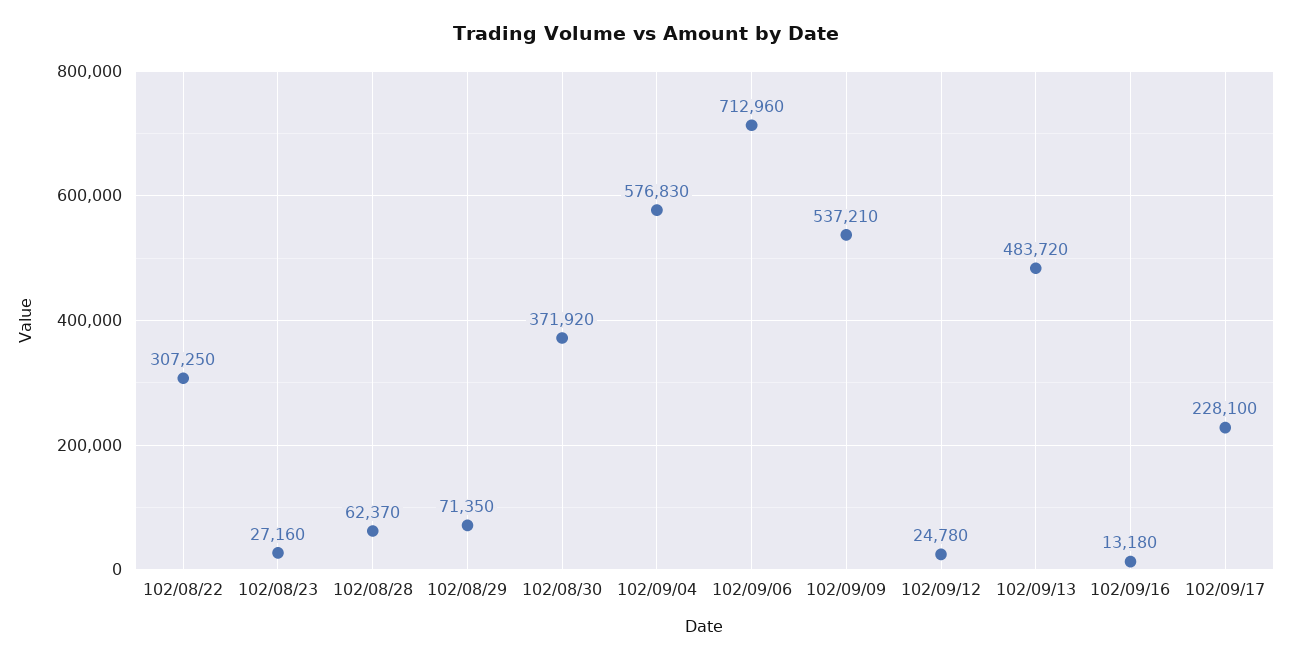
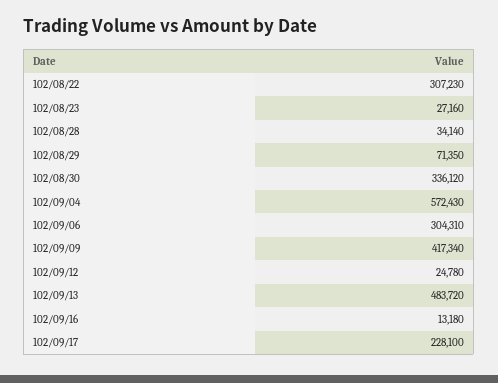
102/08/22: 307250 -> 307230
102/08/28: 62370 -> 34140
102/08/30: 371920 -> 336120
102/09/04: 576830 -> 572430
102/09/06: 712960 -> 304310
102/09/09: 537210 -> 417340

